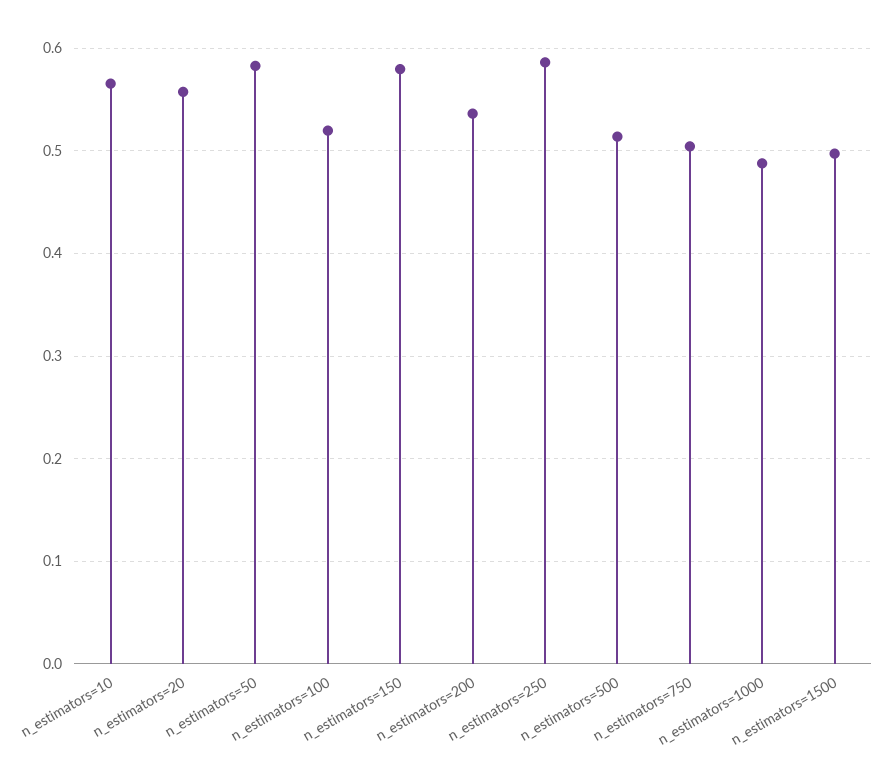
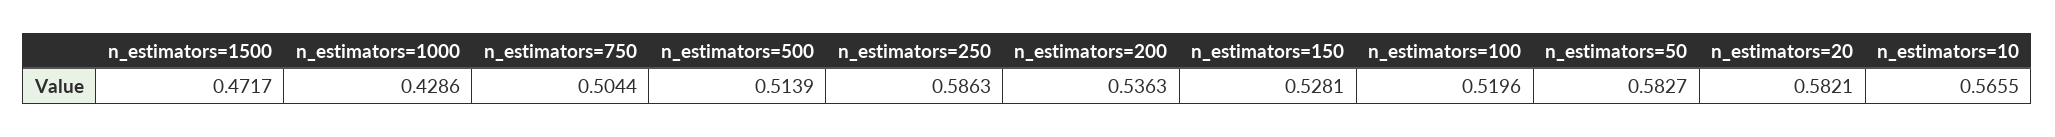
n_estimators=20: 0.56 -> 0.5821
n_estimators=150: 0.58 -> 0.5281
n_estimators=1000: 0.49 -> 0.4286
n_estimators=1500: 0.5 -> 0.4717

